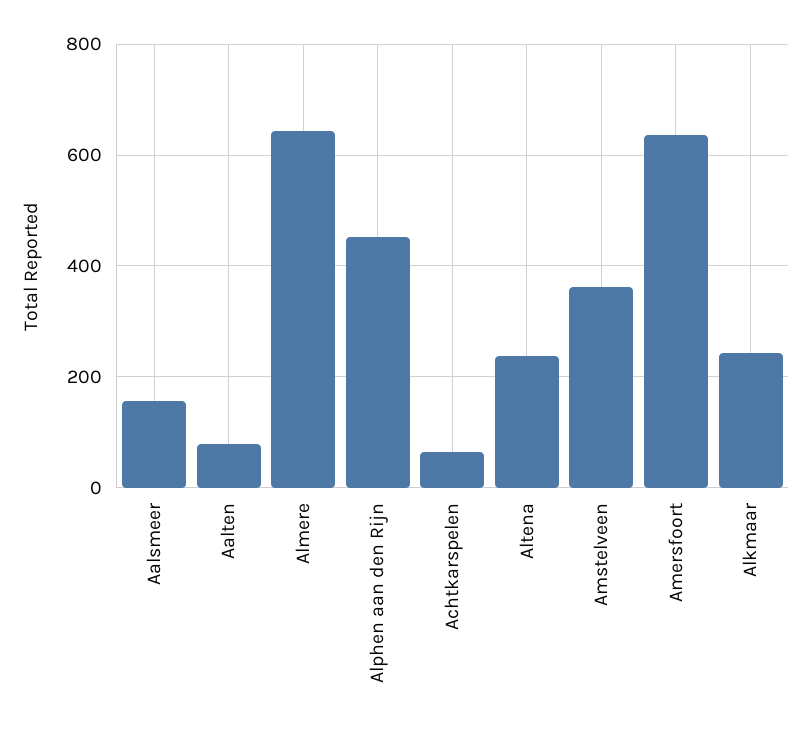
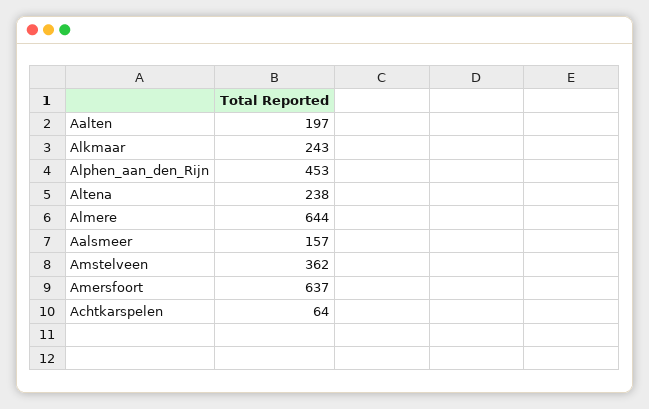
Aalten: 80 -> 197

